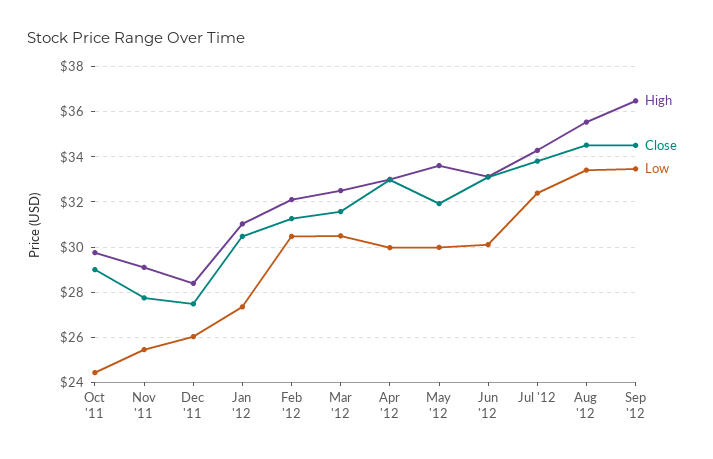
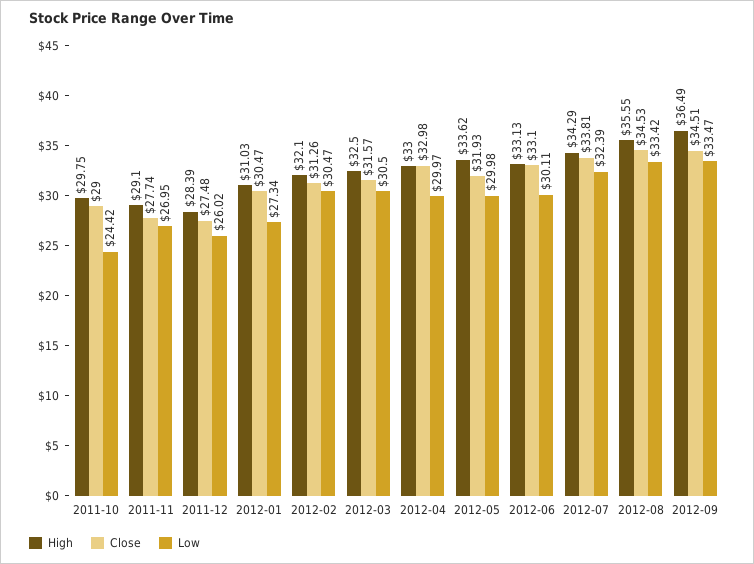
Low, Nov '11: 25.5 -> 26.95

